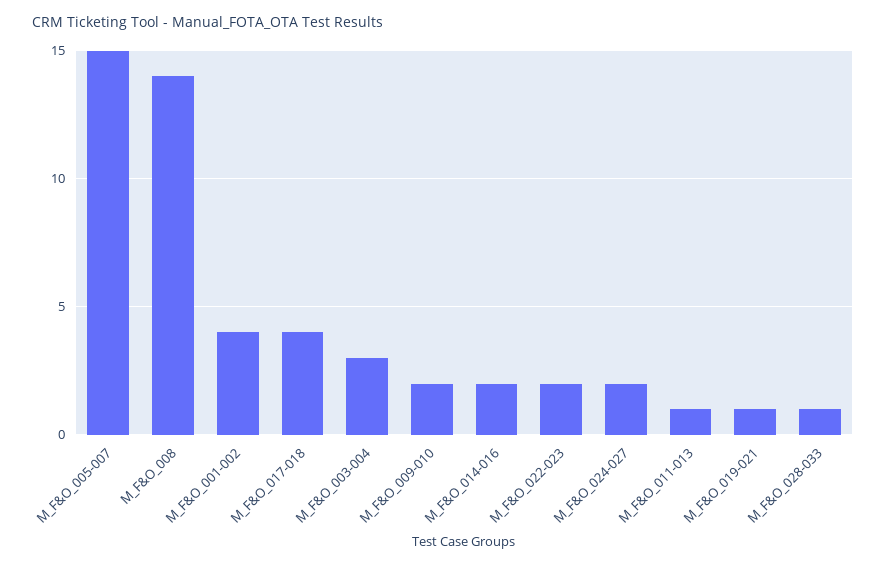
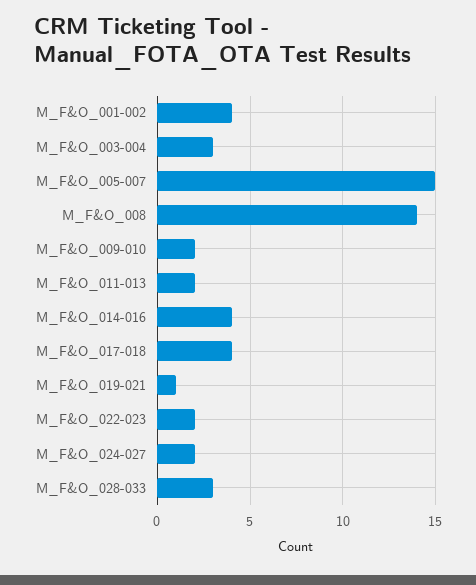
M_F&O_014-016: 2 -> 4
M_F&O_011-013: 1 -> 2
M_F&O_028-033: 1 -> 3

